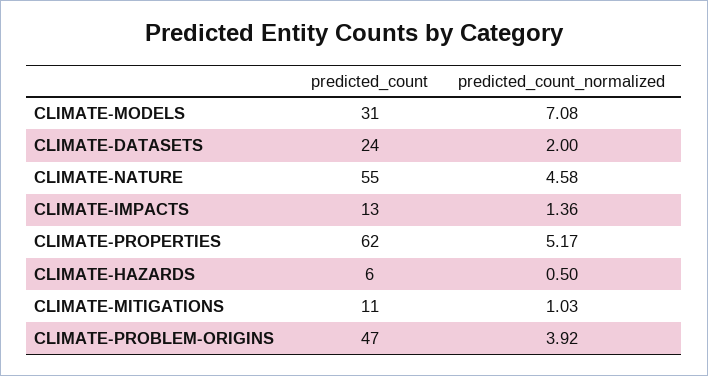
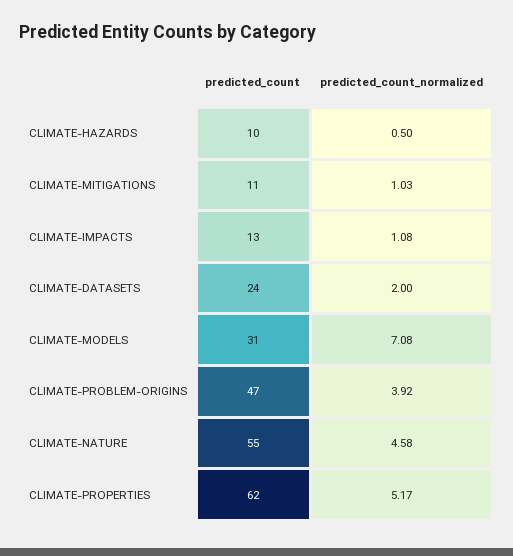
predicted_count_normalized, CLIMATE-IMPACTS: 1.36 -> 1.08
predicted_count, CLIMATE-HAZARDS: 6 -> 10

